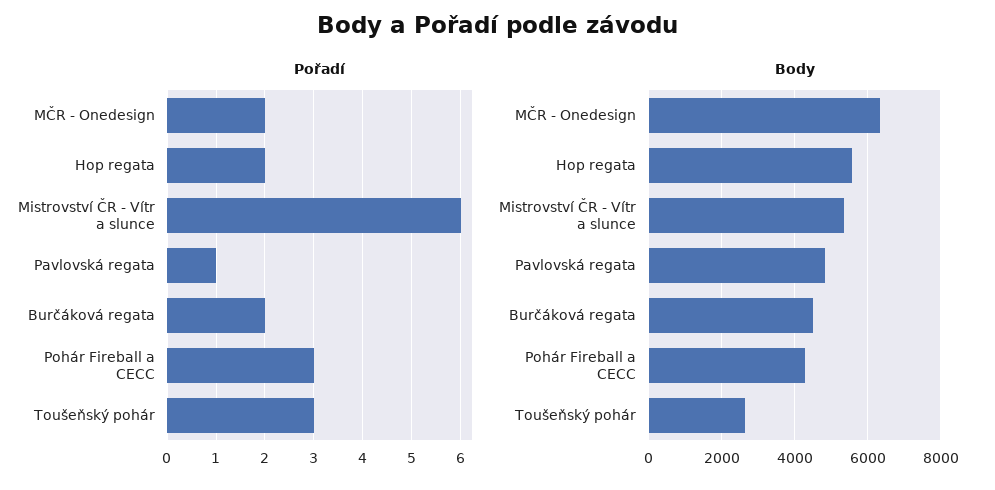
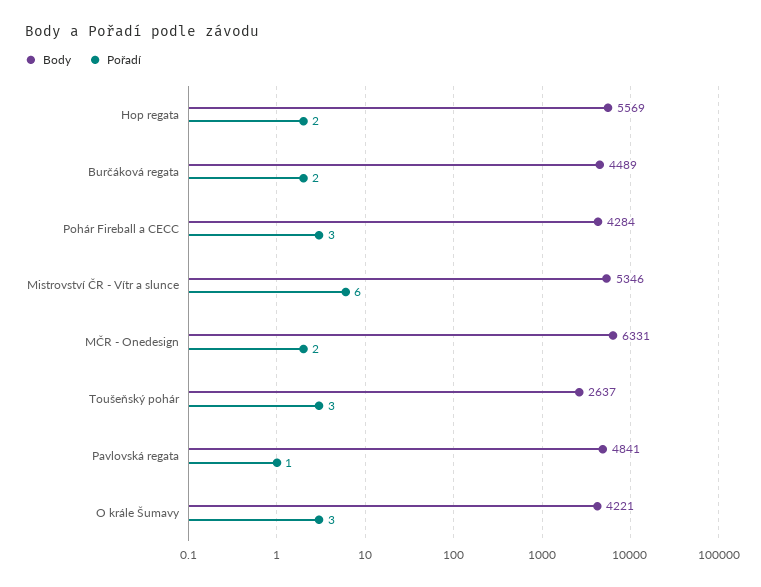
Body, O krále Šumavy: none -> 4221
Pořadí, O krále Šumavy: none -> 3

